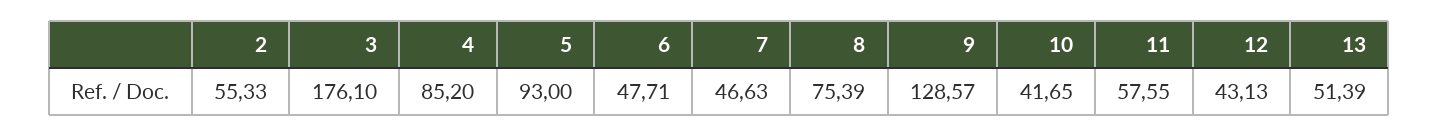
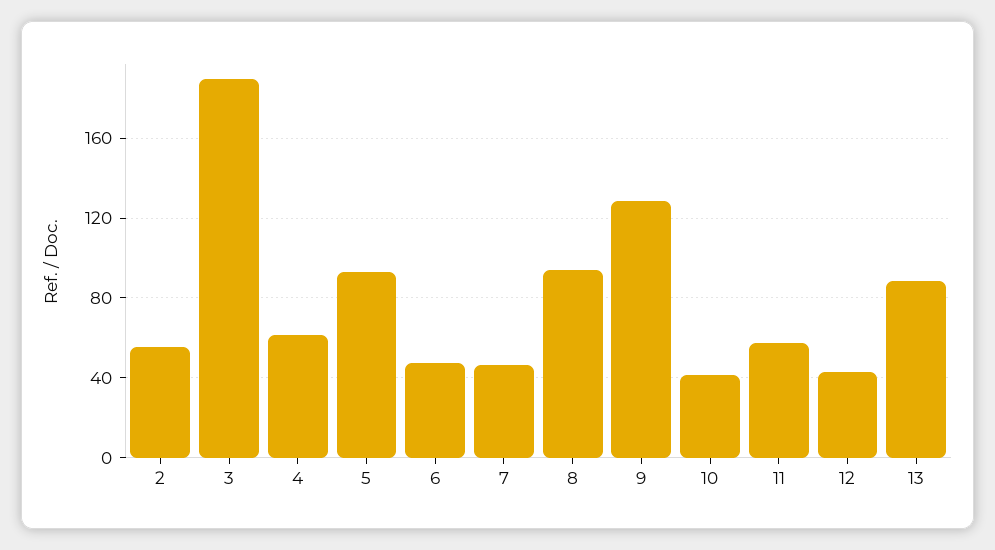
3: 176.1 -> 190
4: 85.2 -> 60
8: 75.39 -> 95
13: 51.39 -> 90

